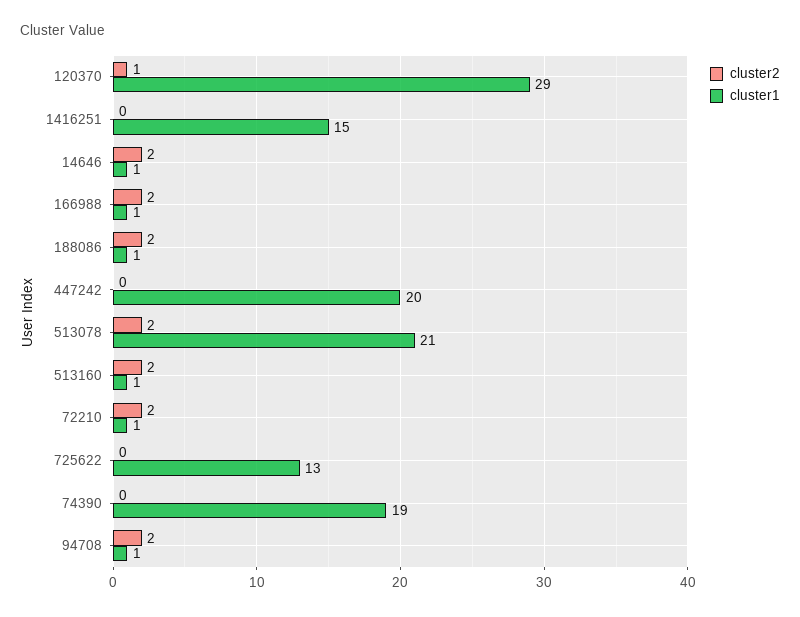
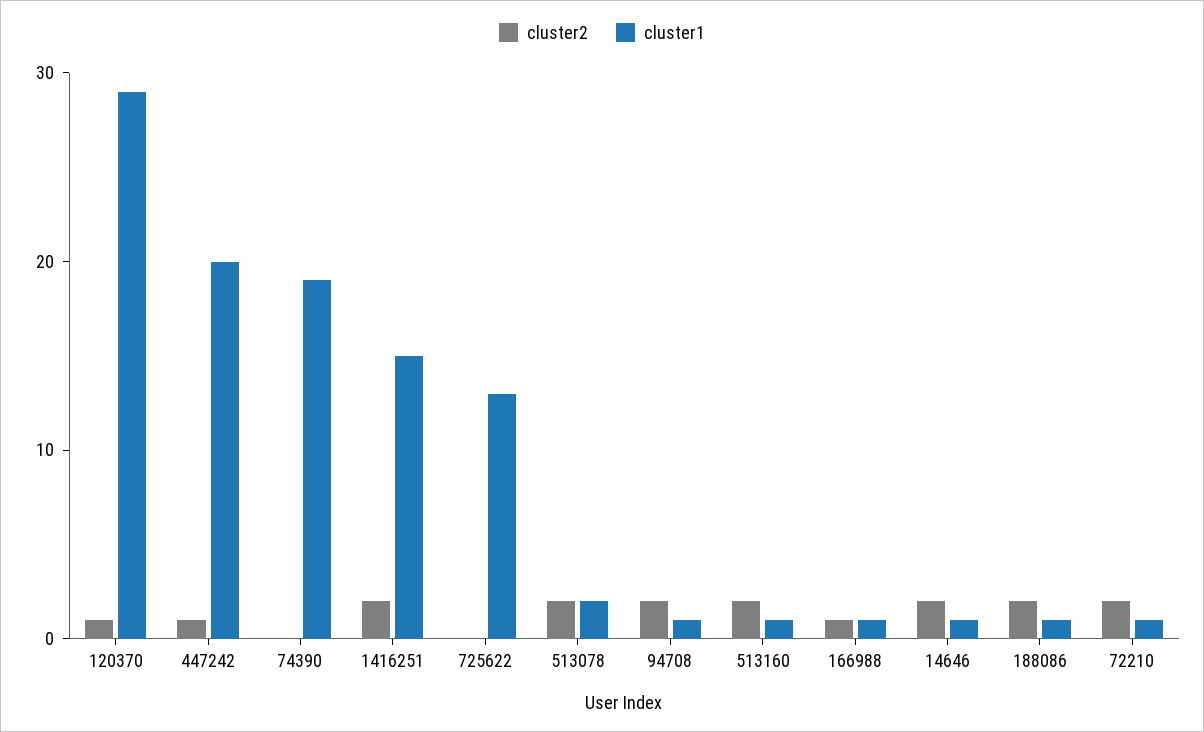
cluster2, 1416251: 0 -> 2
cluster2, 166988: 2 -> 1
cluster2, 447242: 0 -> 1
cluster1, 513078: 21 -> 2

